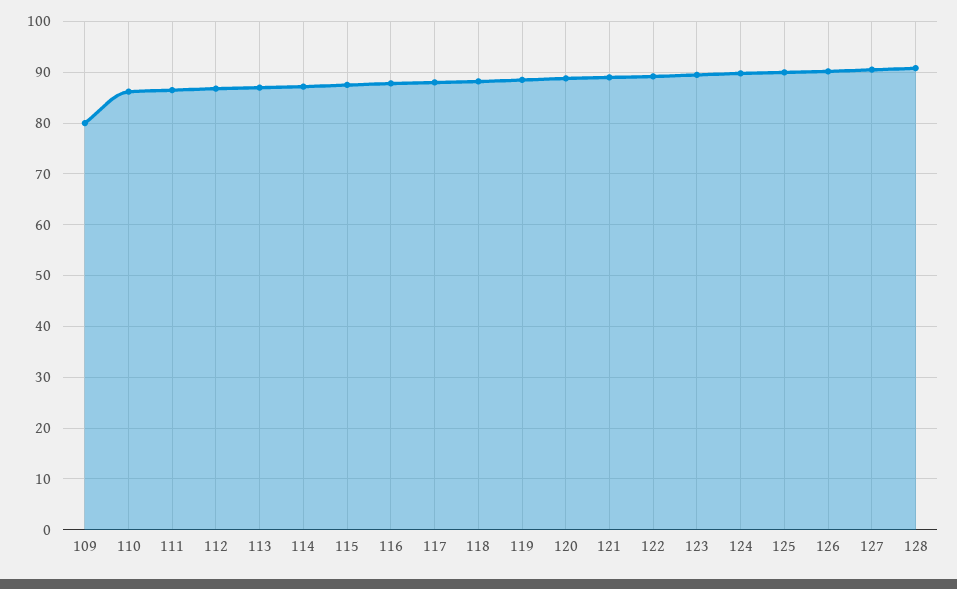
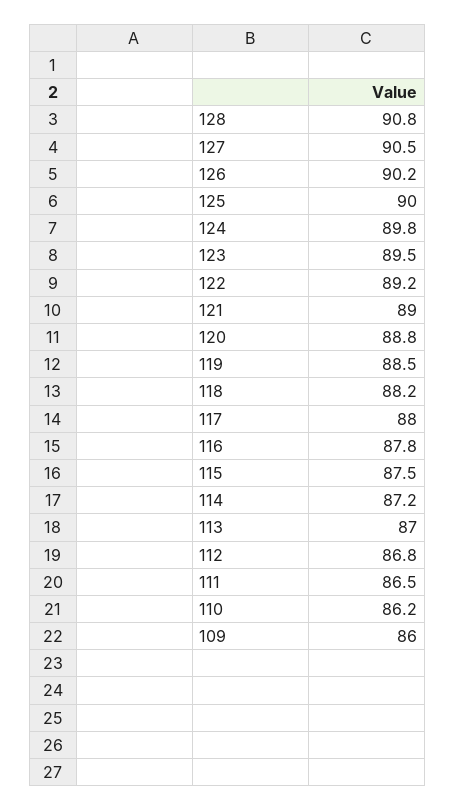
109: 80 -> 86

